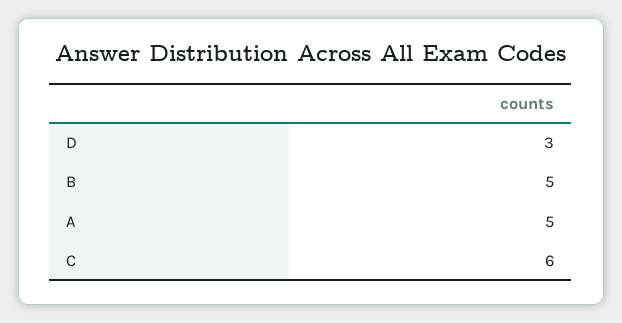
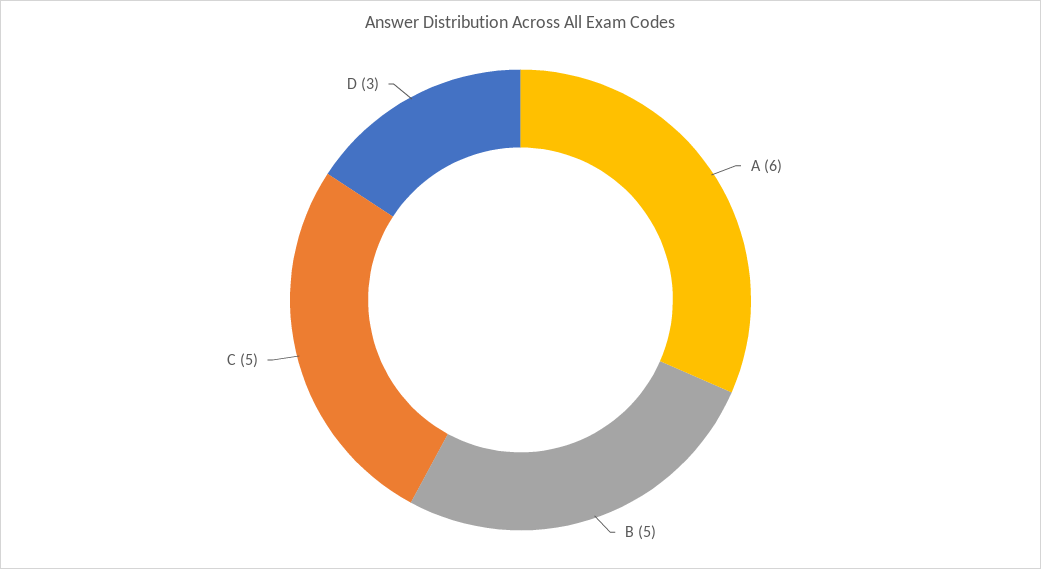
A: 5 -> 6
C: 6 -> 5

